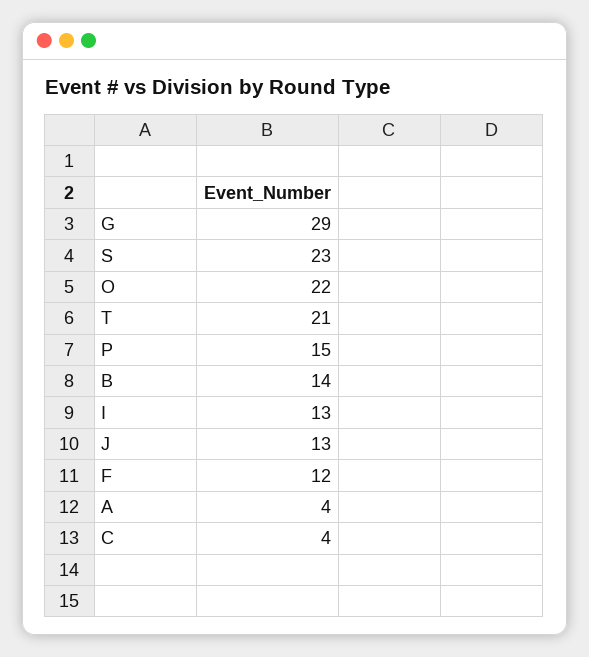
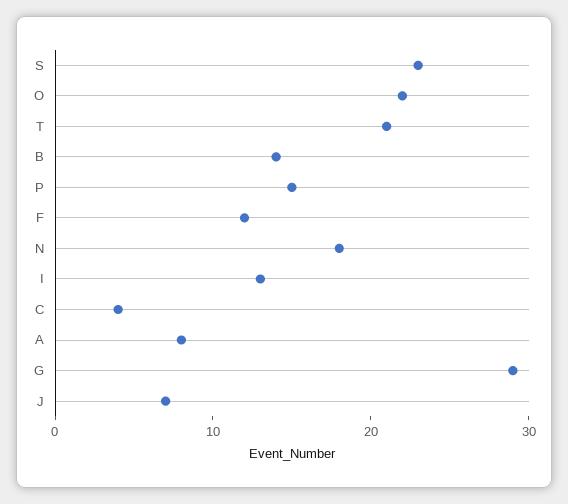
J: 13 -> 7
A: 4 -> 8
N: none -> 18

